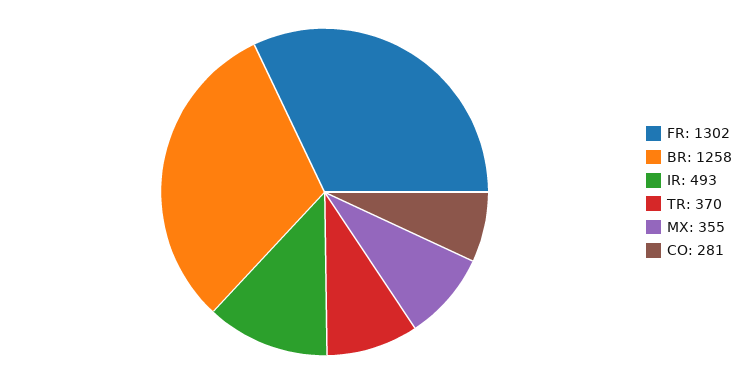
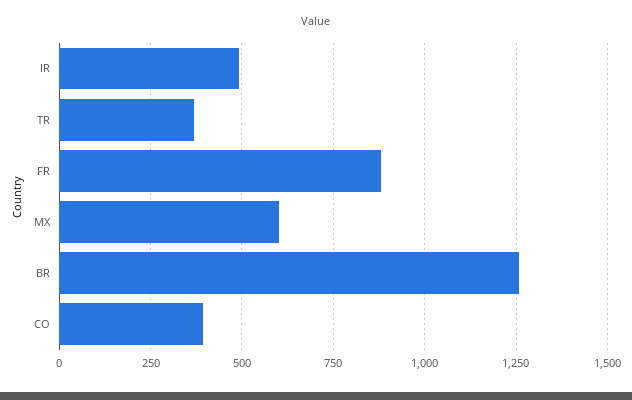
FR: 1302 -> 875
MX: 355 -> 600
CO: 281 -> 400

